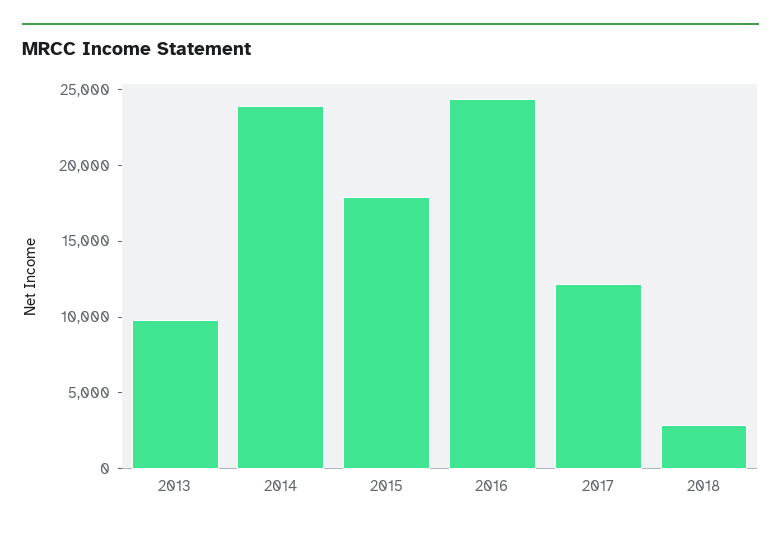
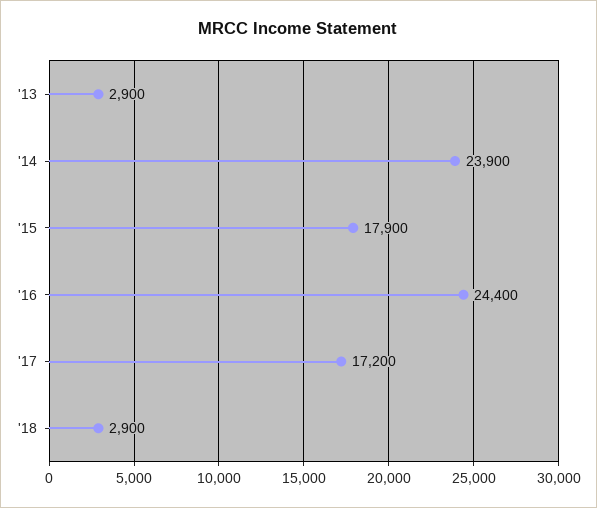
2013: 10000 -> 2900
2017: 12000 -> 17200

